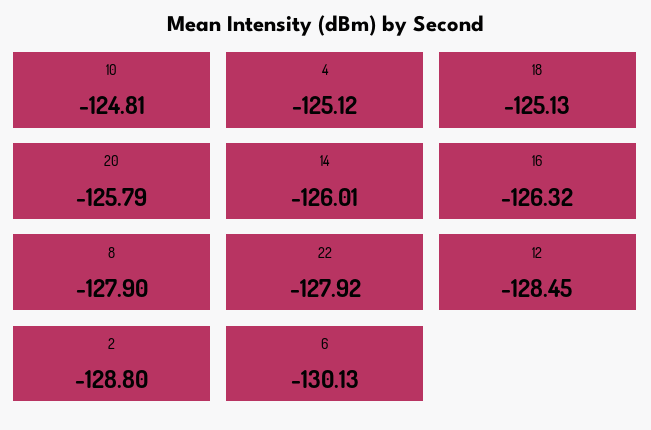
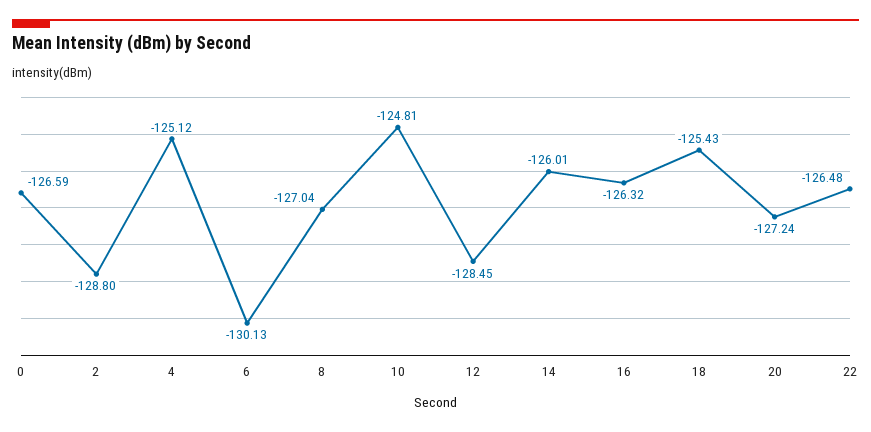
18: -125.13 -> -125.43
20: -125.79 -> -127.24
8: -127.9 -> -127.04
22: -127.92 -> -126.48
0: none -> -126.59

